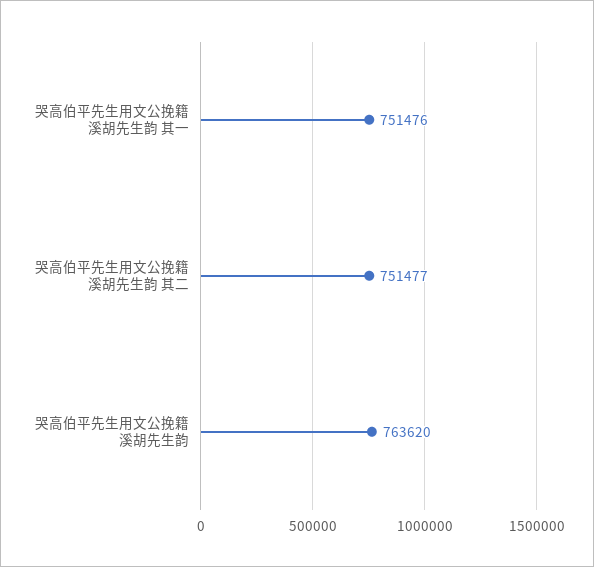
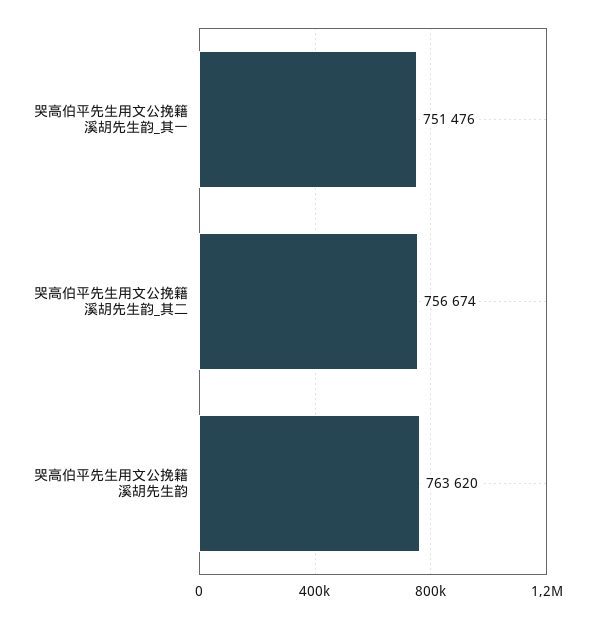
哭高伯平先生用文公挽籍溪胡先生韵 其二: 751477 -> 756674

